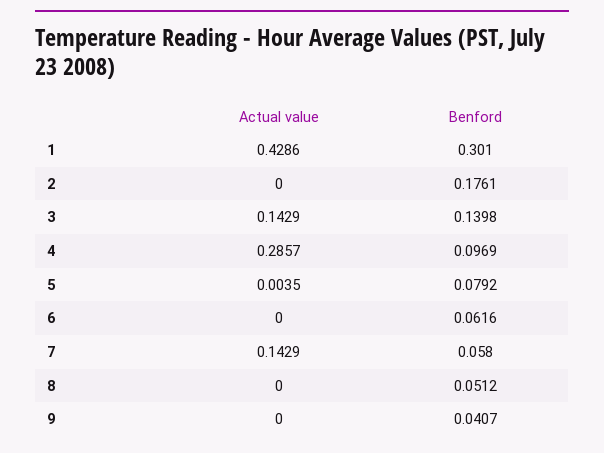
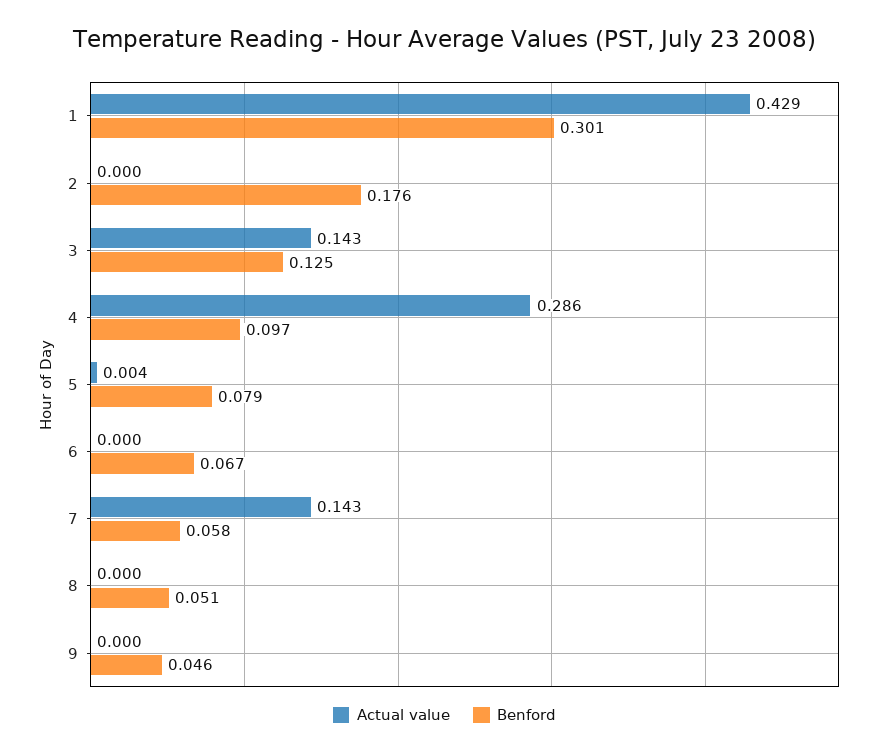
Benford, 3: 0.1398 -> 0.125
Benford, 6: 0.0616 -> 0.067
Benford, 9: 0.0407 -> 0.046

